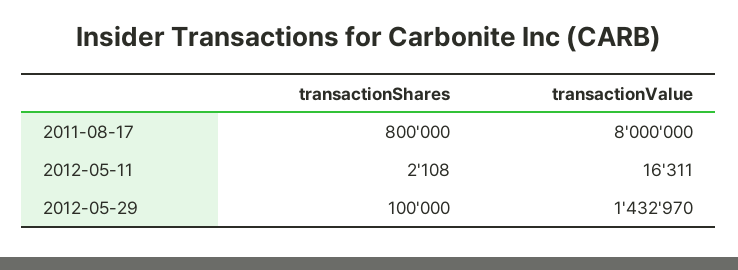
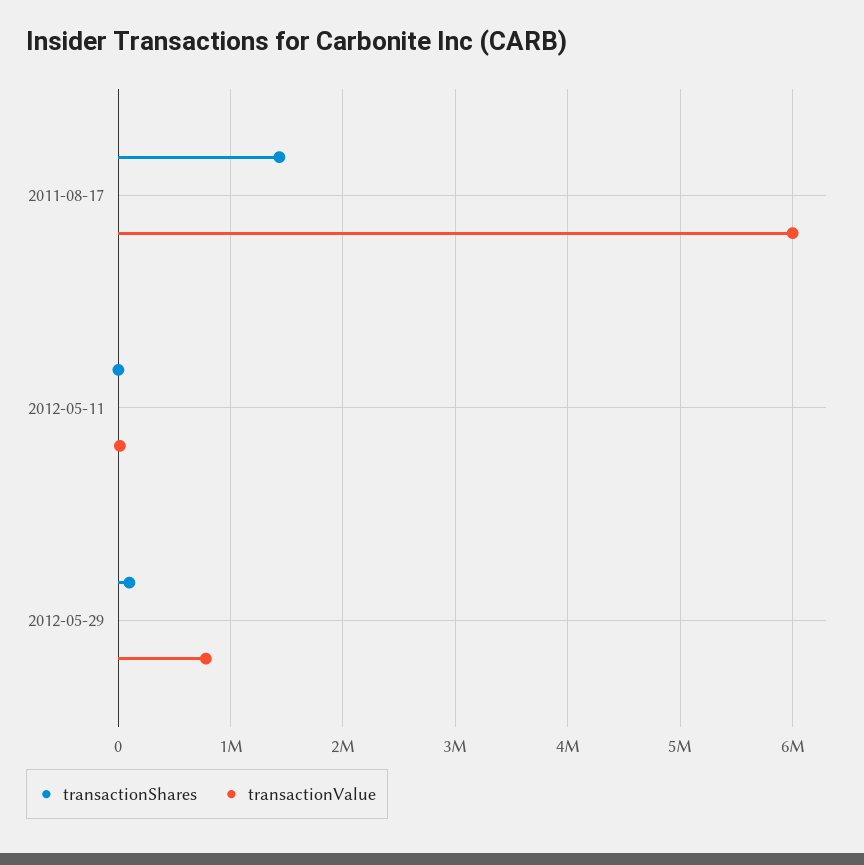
transactionShares, 2011-08-17: 800000 -> 1400000
transactionValue, 2011-08-17: 8000000 -> 6000000
transactionValue, 2012-05-29: 1432970 -> 800000

